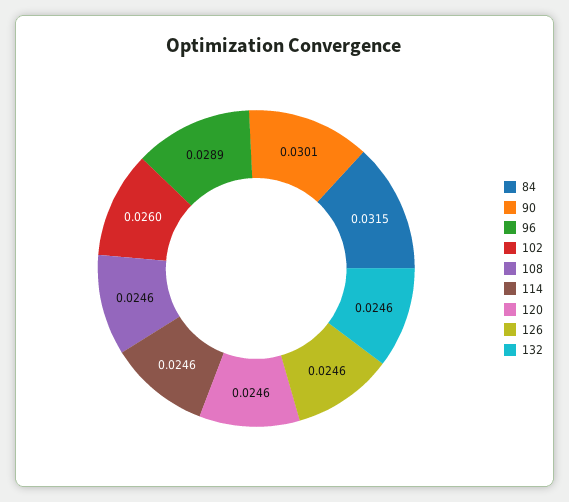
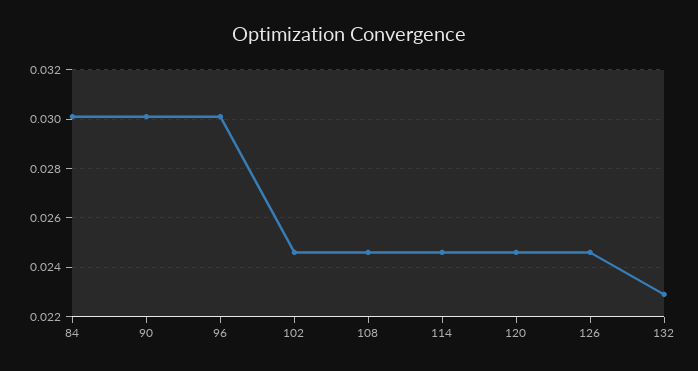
84: 0.0315 -> 0.03
96: 0.0289 -> 0.03
102: 0.026 -> 0.0245
132: 0.0246 -> 0.023

